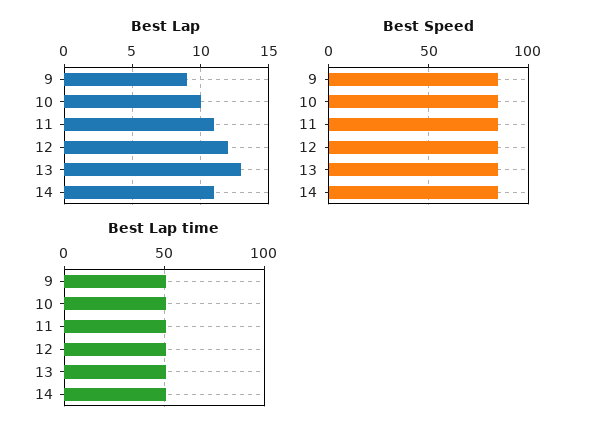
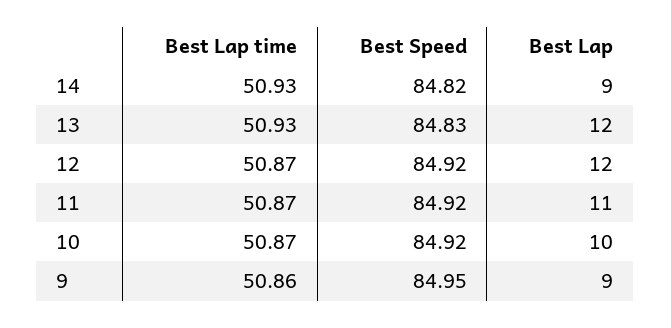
Best Lap, 13: 13 -> 12
Best Lap, 14: 11 -> 9

